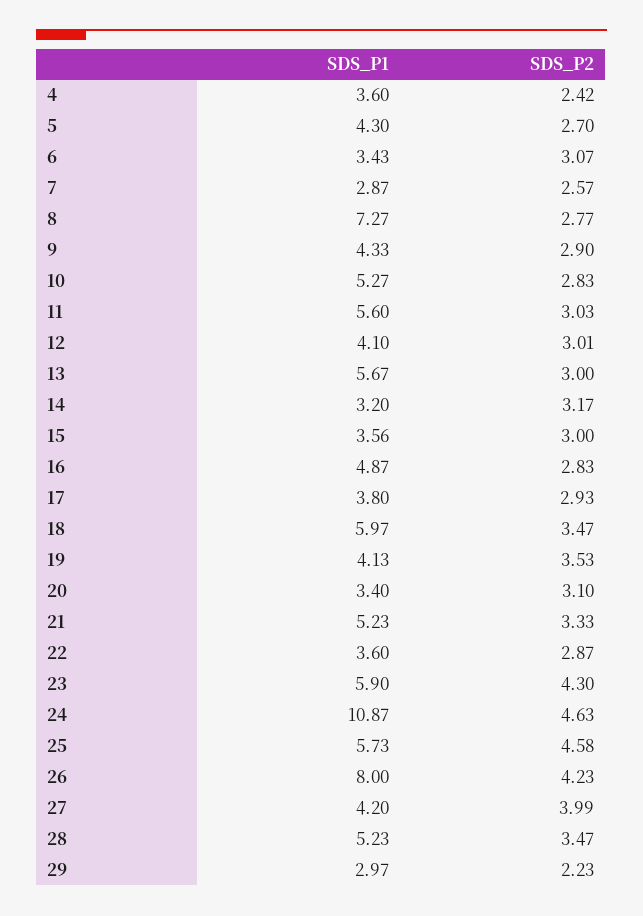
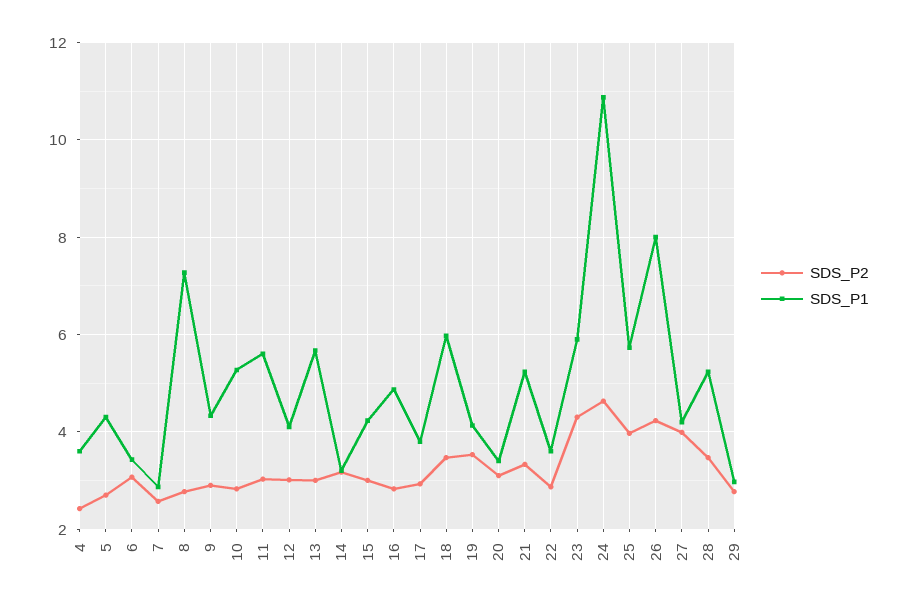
SDS_P1, 15: 3.56 -> 4.2
SDS_P2, 25: 4.58 -> 4
SDS_P2, 29: 2.23 -> 2.8

